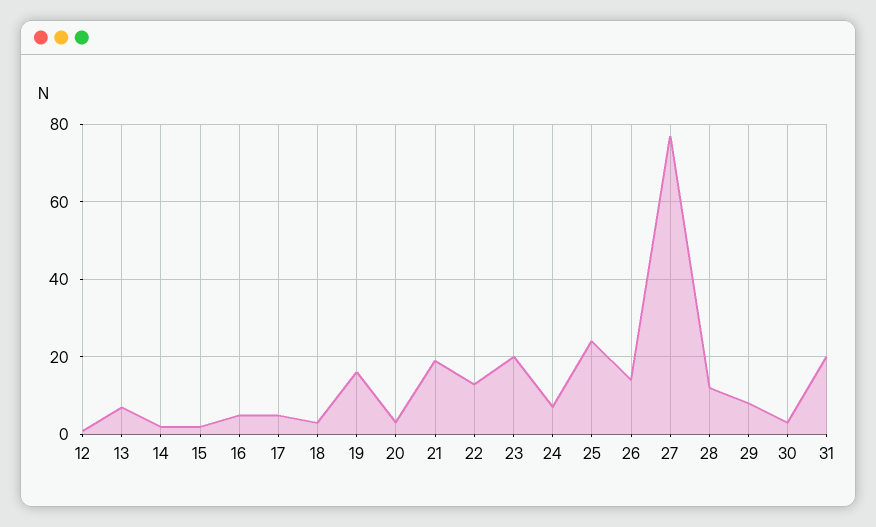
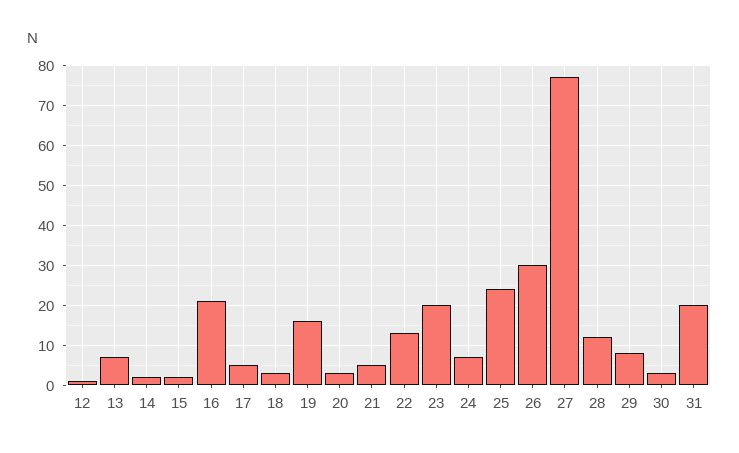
16: 5 -> 20
21: 20 -> 5
26: 15 -> 30

